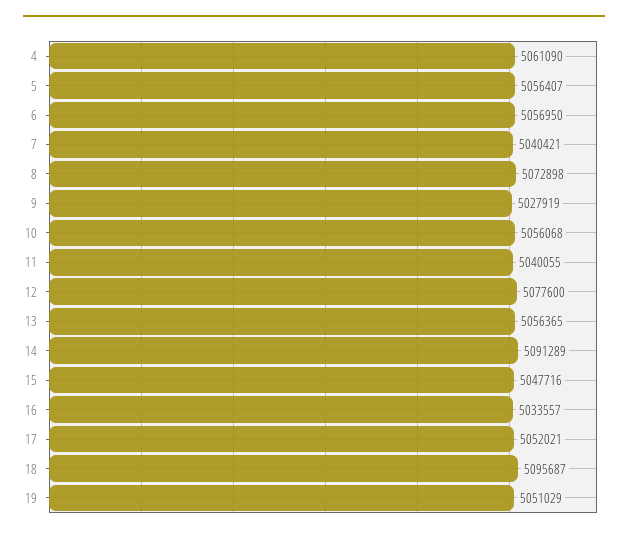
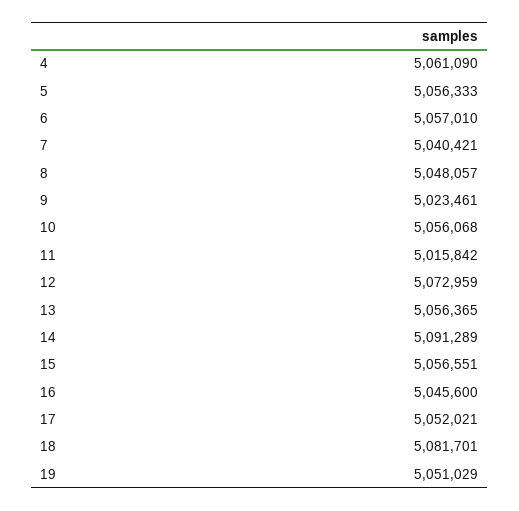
5: 5056407 -> 5056333
6: 5056950 -> 5057010
8: 5072898 -> 5048057
9: 5027919 -> 5023461
11: 5040055 -> 5015842
12: 5077600 -> 5072959
15: 5047716 -> 5056551
16: 5033557 -> 5045600
18: 5095687 -> 5081701

